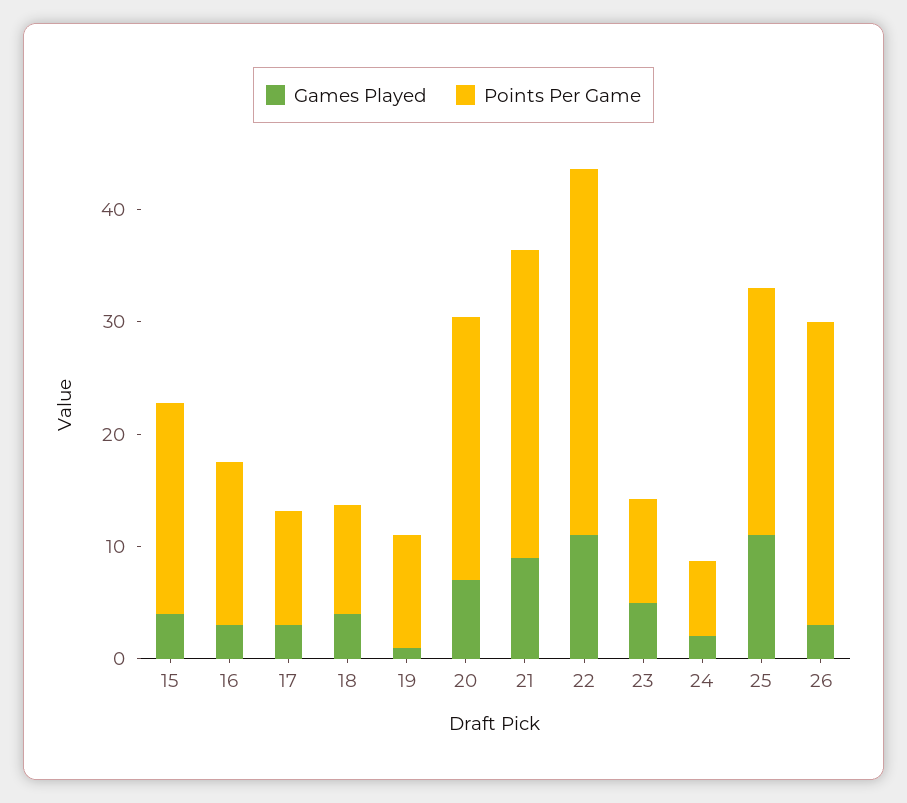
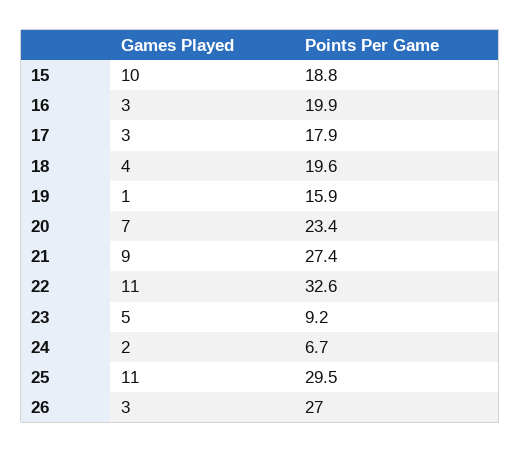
Games Played, 15: 4 -> 10
Points Per Game, 16: 14 -> 19.9
Points Per Game, 17: 10 -> 17.9
Points Per Game, 18: 10 -> 19.6
Points Per Game, 19: 10 -> 15.9
Points Per Game, 25: 22 -> 29.5

